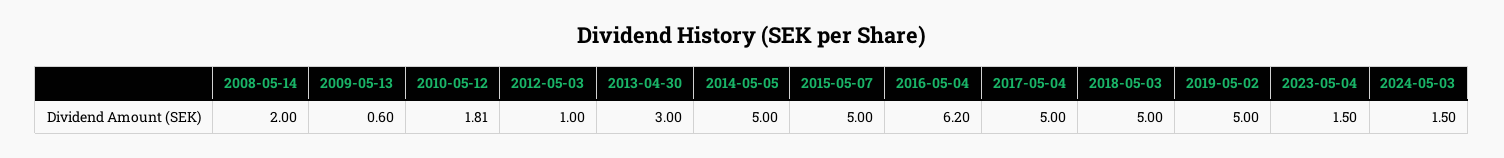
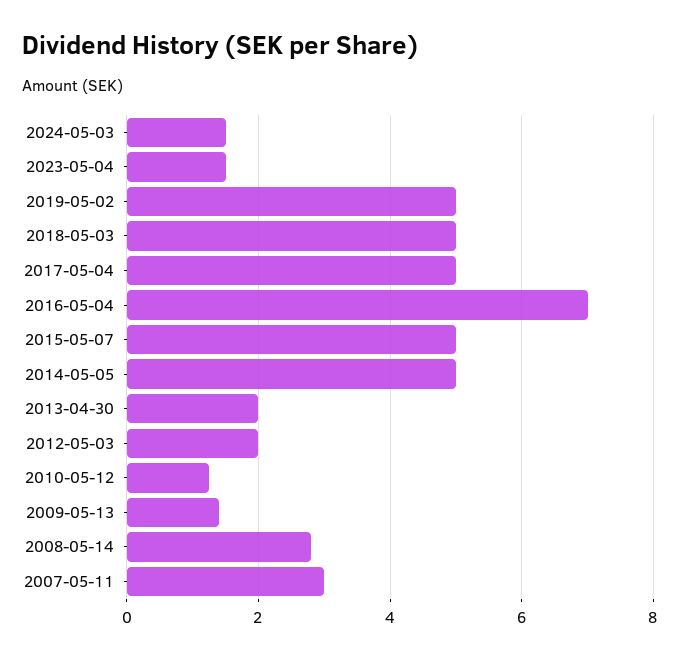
2008-05-14: 2 -> 2.8
2009-05-13: 0.6 -> 1.4
2010-05-12: 1.81 -> 1.2
2012-05-03: 1 -> 2
2013-04-30: 3 -> 2
2016-05-04: 6.2 -> 7
2007-05-11: none -> 3

